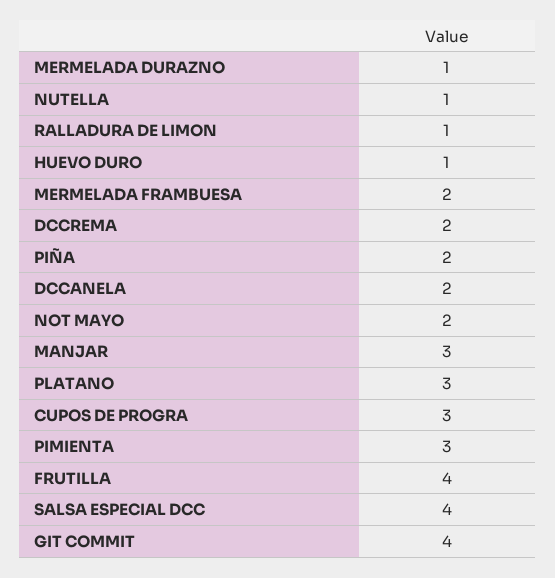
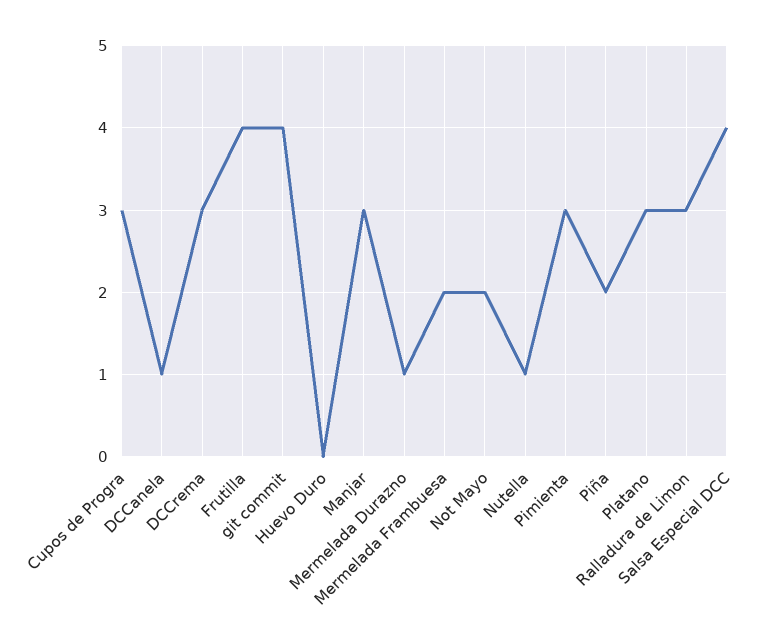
RALLADURA DE LIMON: 1 -> 3
HUEVO DURO: 1 -> 0
DCCREMA: 2 -> 3
DCCANELA: 2 -> 1

